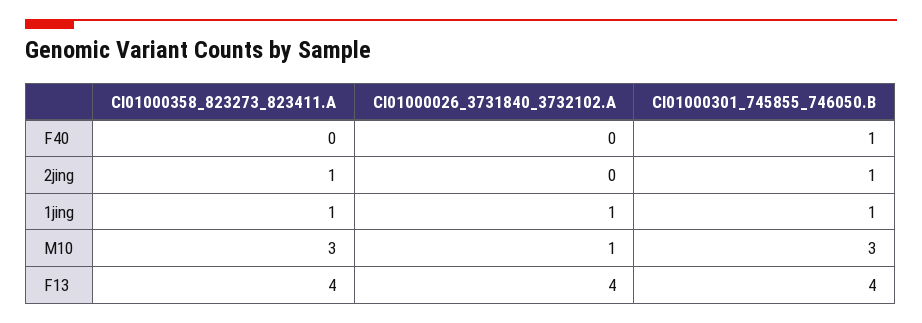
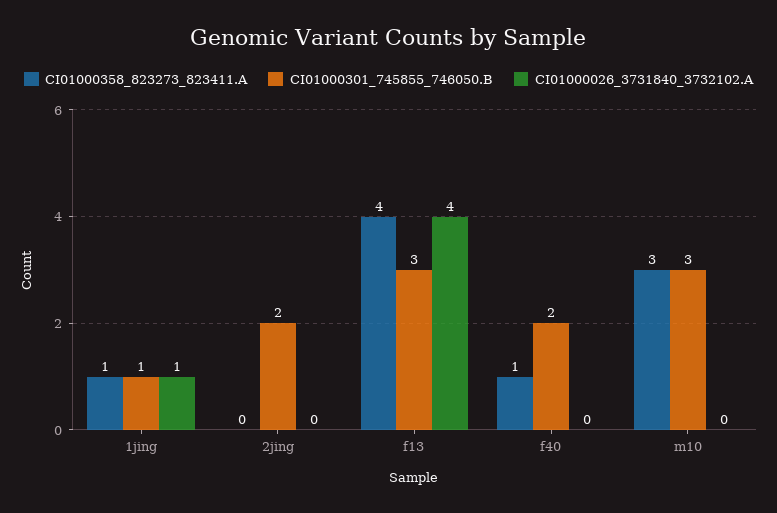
CI01000358_823273_823411.A, F40: 0 -> 1
CI01000301_745855_746050.B, F40: 1 -> 2
CI01000358_823273_823411.A, 2jing: 1 -> 0
CI01000301_745855_746050.B, 2jing: 1 -> 2
CI01000026_3731840_3732102.A, M10: 1 -> 0
CI01000301_745855_746050.B, F13: 4 -> 3

